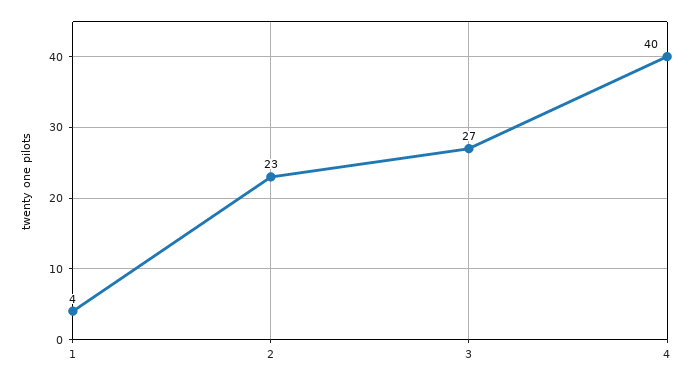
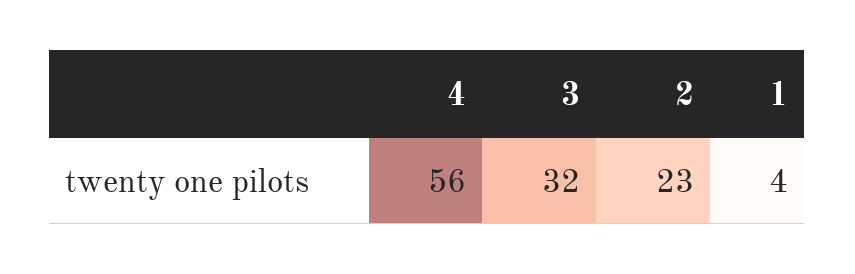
3: 27 -> 32
4: 40 -> 56

